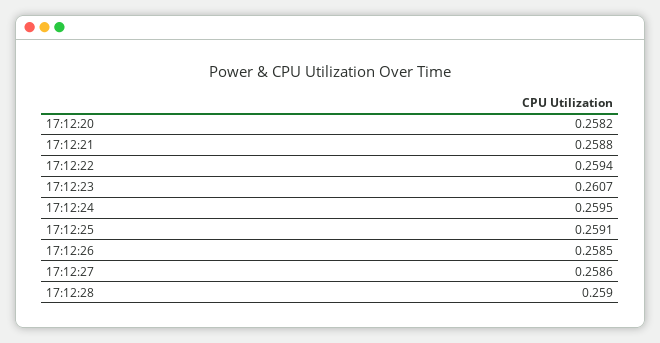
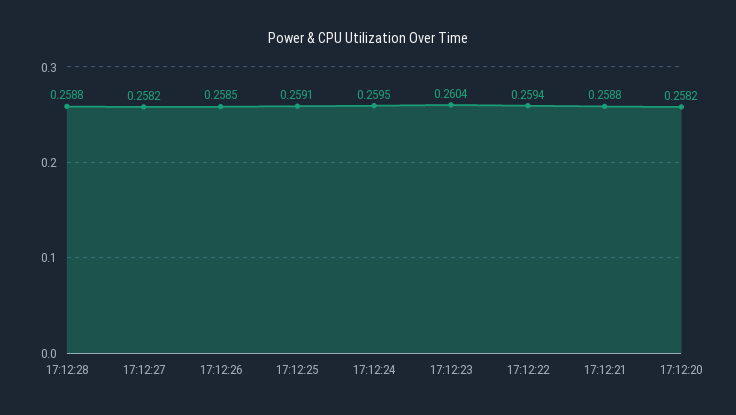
17:12:23: 0.2607 -> 0.2604
17:12:27: 0.2586 -> 0.2582
17:12:28: 0.259 -> 0.2588

